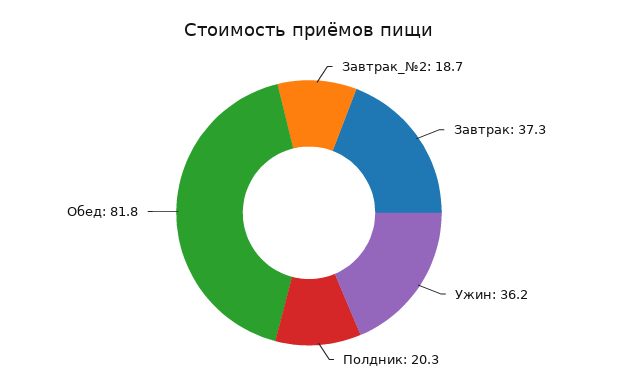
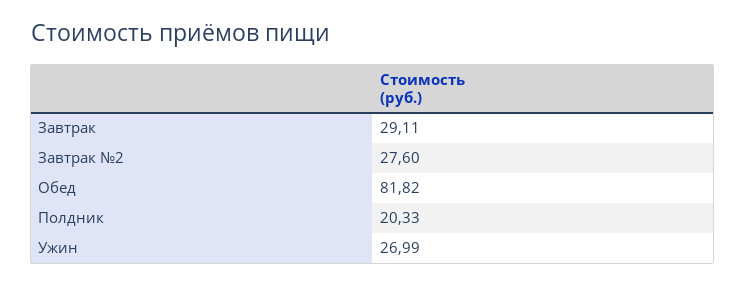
Завтрак_№2: 18.7 -> 27.6
Завтрак: 37.3 -> 29.11
Ужин: 36.2 -> 26.99

